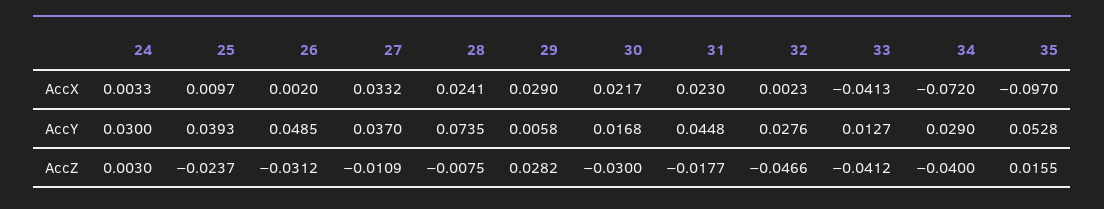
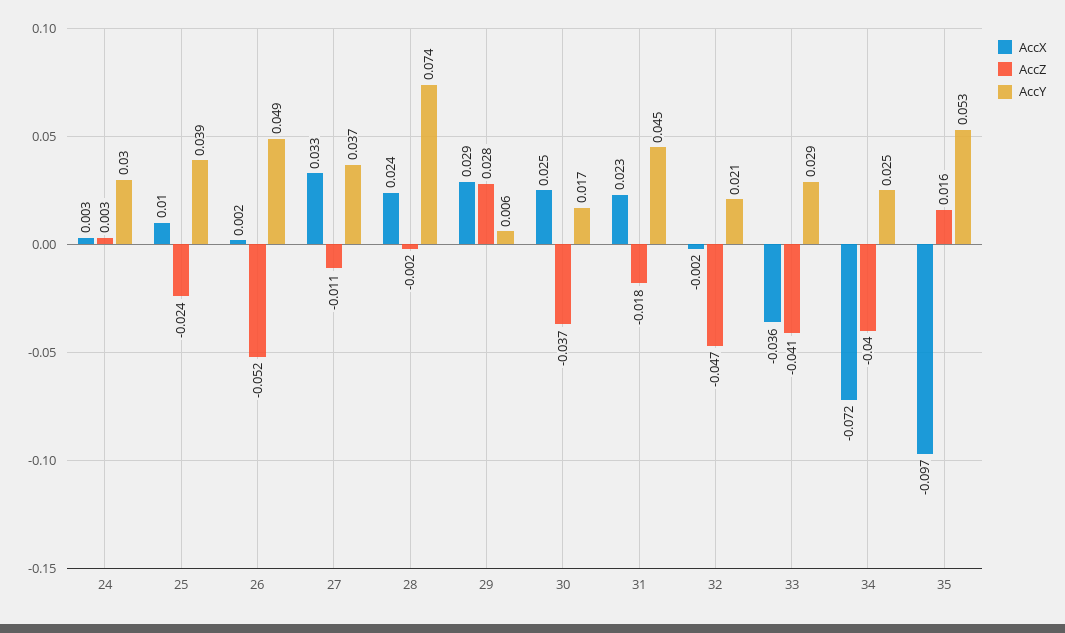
AccX, 30: 0.0217 -> 0.025
AccX, 32: 0.0023 -> -0.002
AccX, 33: -0.0413 -> -0.036
AccY, 32: 0.0276 -> 0.021
AccY, 33: 0.0127 -> 0.029
AccY, 34: 0.029 -> 0.025
AccZ, 26: -0.0312 -> -0.052
AccZ, 28: -0.0075 -> -0.002
AccZ, 30: -0.03 -> -0.037

